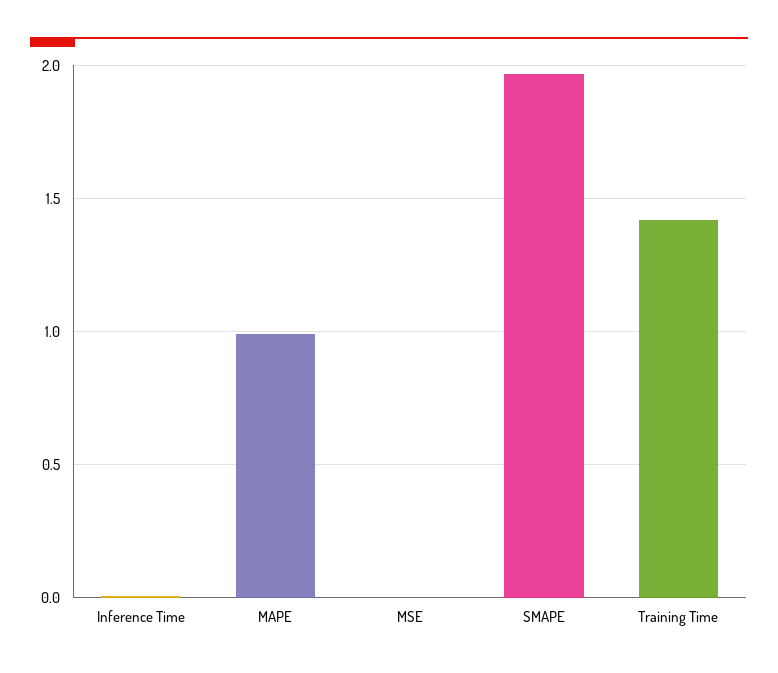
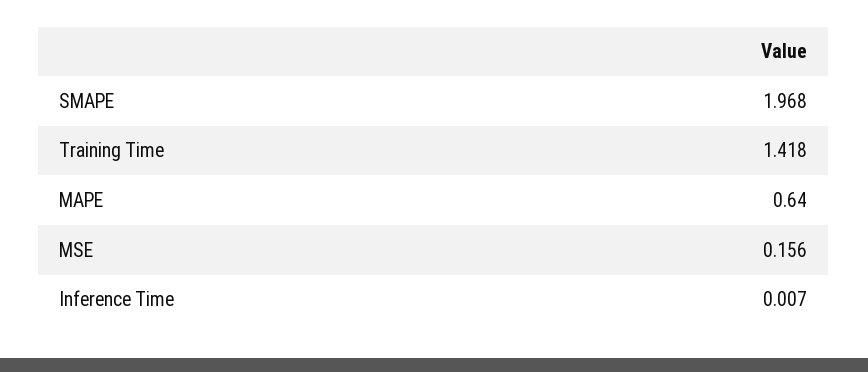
MAPE: 1 -> 0.64
MSE: 0 -> 0.156

